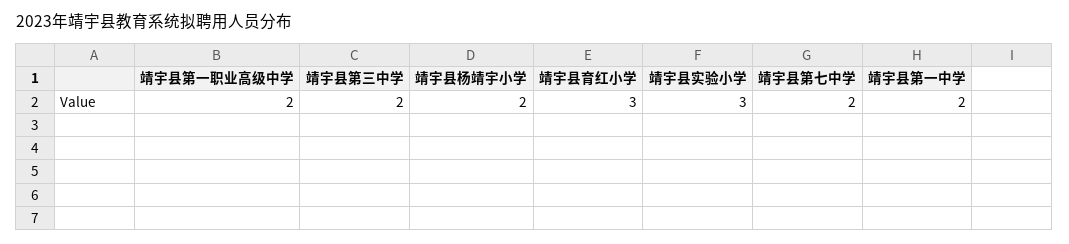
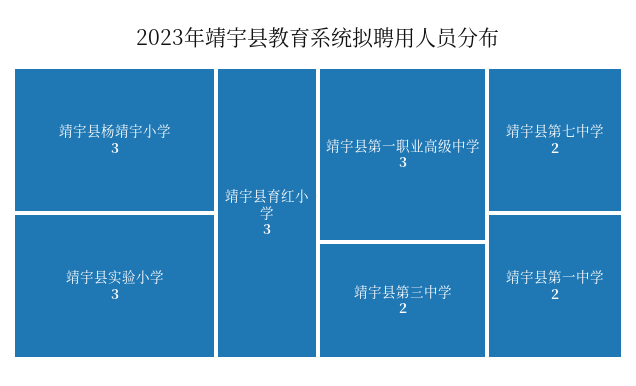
靖宇县第一职业高级中学: 2 -> 3
靖宇县杨靖宇小学: 2 -> 3

